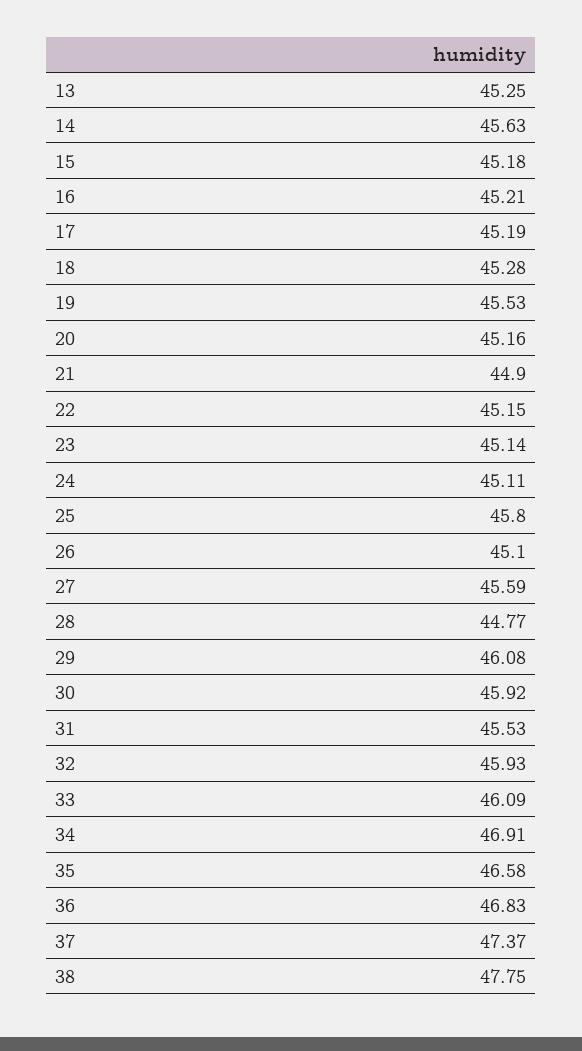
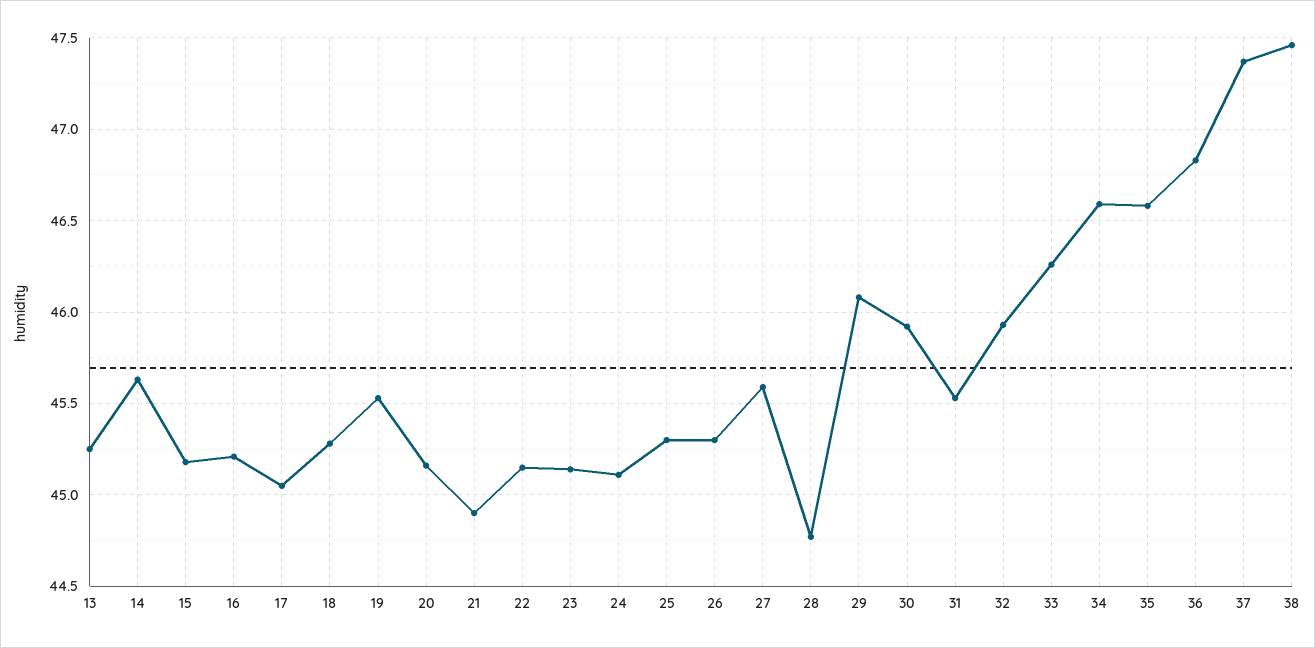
17: 45.19 -> 45.05
25: 45.8 -> 45.3
26: 45.1 -> 45.3
33: 46.09 -> 46.25
34: 46.91 -> 46.6
38: 47.75 -> 47.45

